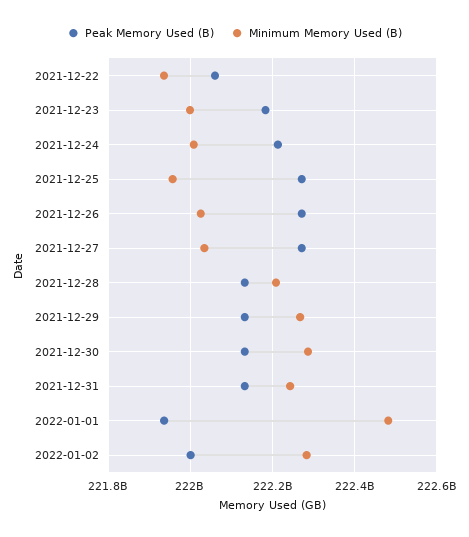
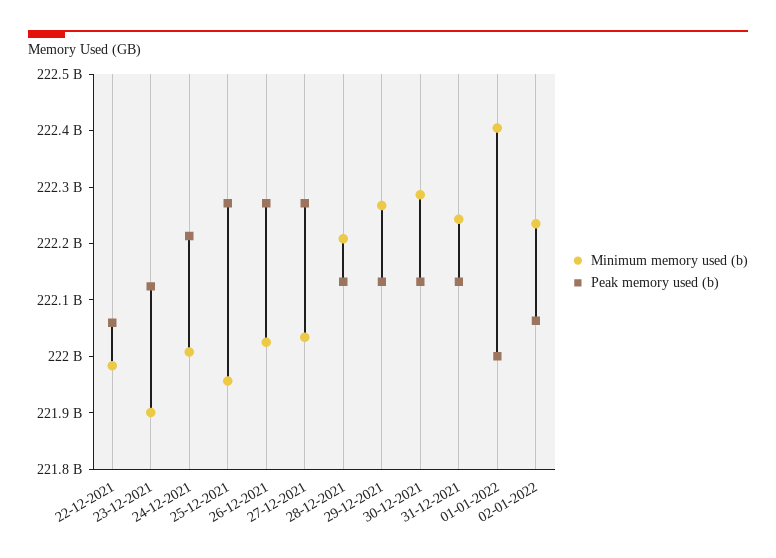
Minimum Memory Used (B), 2021-12-22: 221940000000 -> 221980000000
Peak Memory Used (B), 2021-12-23: 222180000000 -> 222120000000
Minimum Memory Used (B), 2021-12-23: 222000000000 -> 221900000000
Peak Memory Used (B), 2022-01-01: 221940000000 -> 222000000000
Minimum Memory Used (B), 2022-01-01: 222480000000 -> 222400000000
Peak Memory Used (B), 2022-01-02: 222000000000 -> 222060000000
Minimum Memory Used (B), 2022-01-02: 222280000000 -> 222240000000

